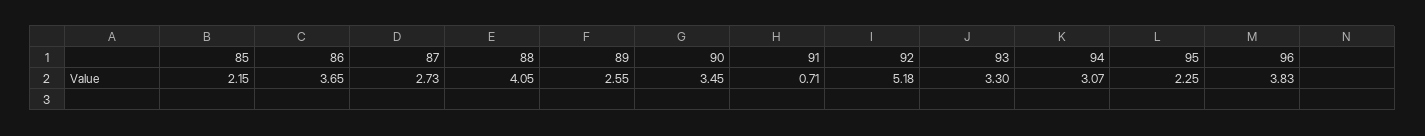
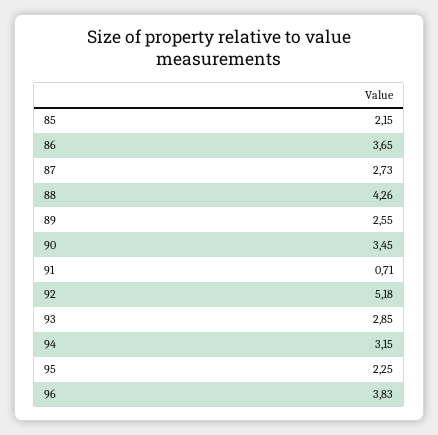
88: 4.05 -> 4.26
93: 3.3 -> 2.85
94: 3.07 -> 3.15

